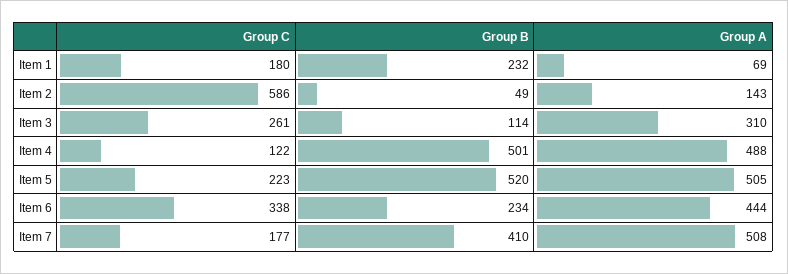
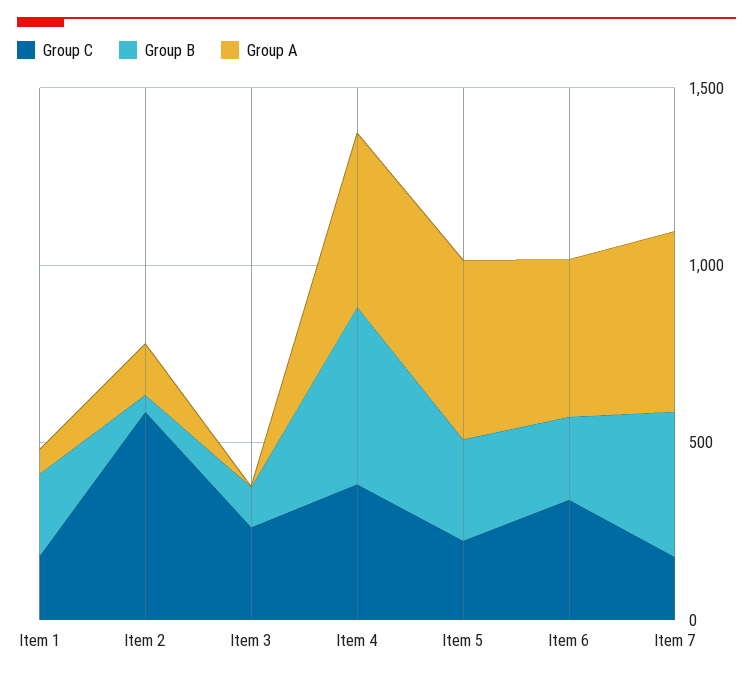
Group A, Item 3: 310 -> 0
Group C, Item 4: 122 -> 400
Group B, Item 5: 520 -> 300

